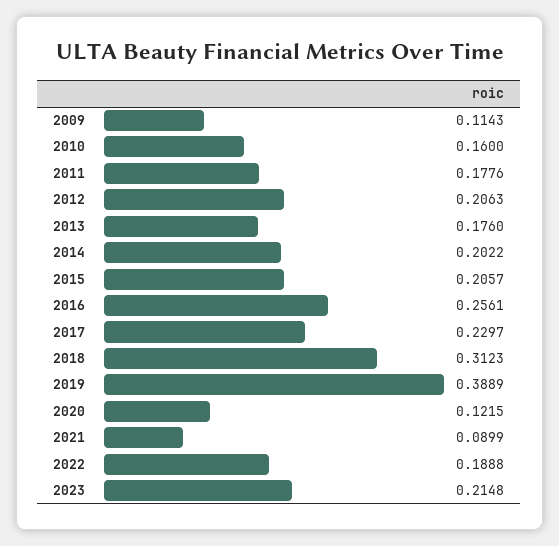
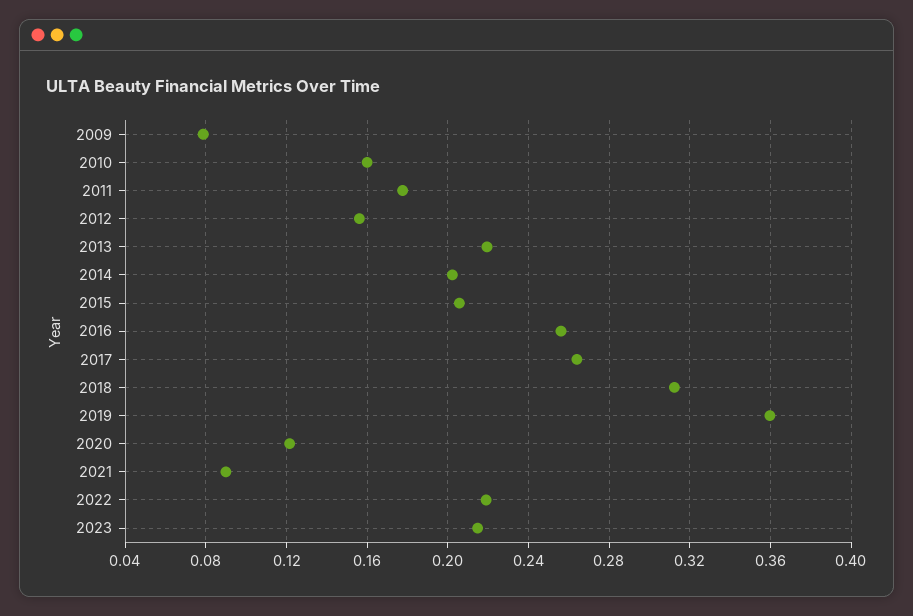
2009: 0.1143 -> 0.08
2012: 0.2063 -> 0.155
2013: 0.176 -> 0.22
2017: 0.2297 -> 0.265
2019: 0.3889 -> 0.36
2022: 0.1888 -> 0.22

